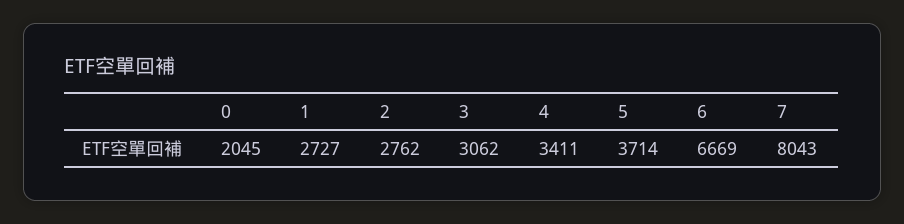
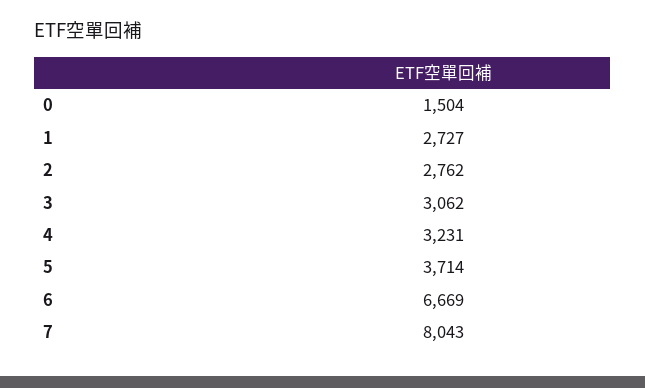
0: 2045 -> 1504
4: 3411 -> 3231

